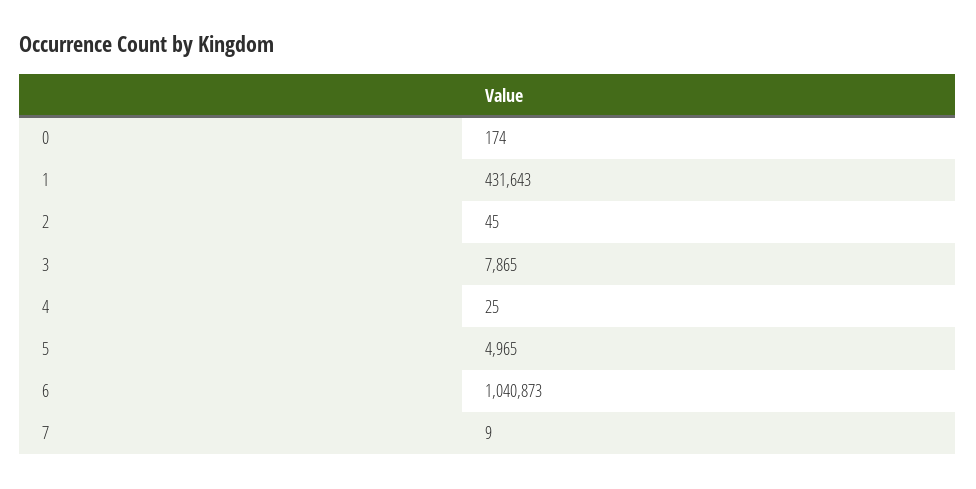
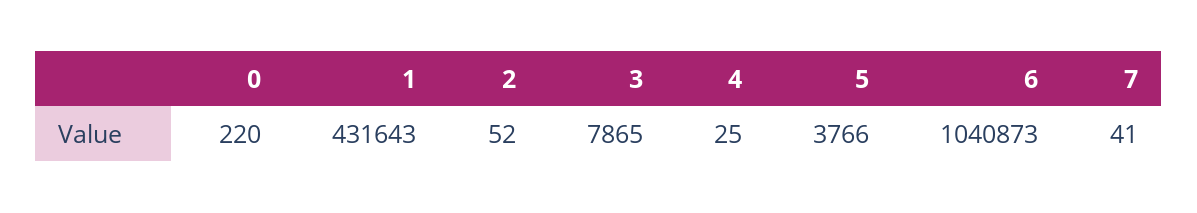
0: 174 -> 220
2: 45 -> 52
5: 4965 -> 3766
7: 9 -> 41

